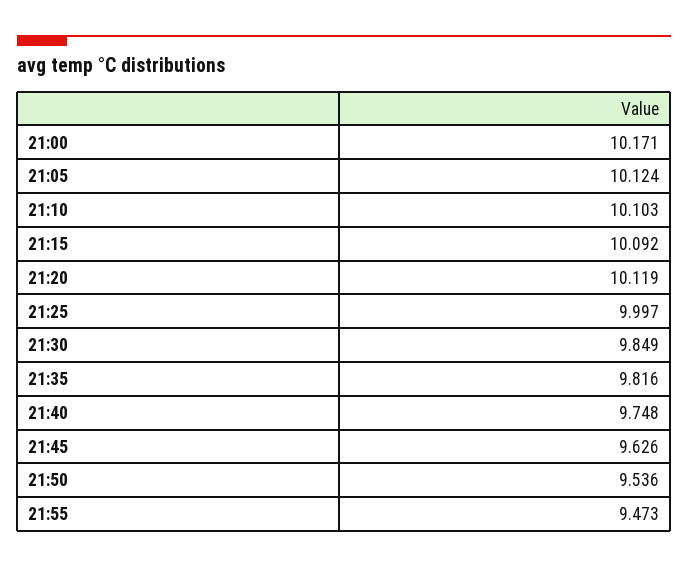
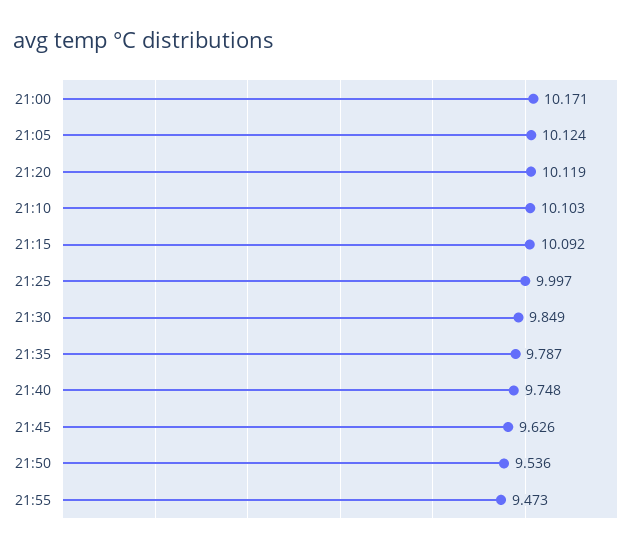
21:35: 9.816 -> 9.787

